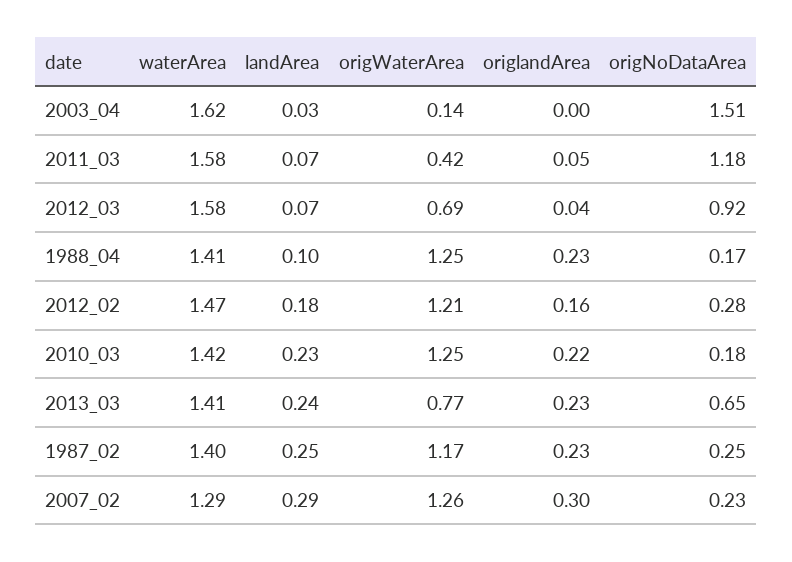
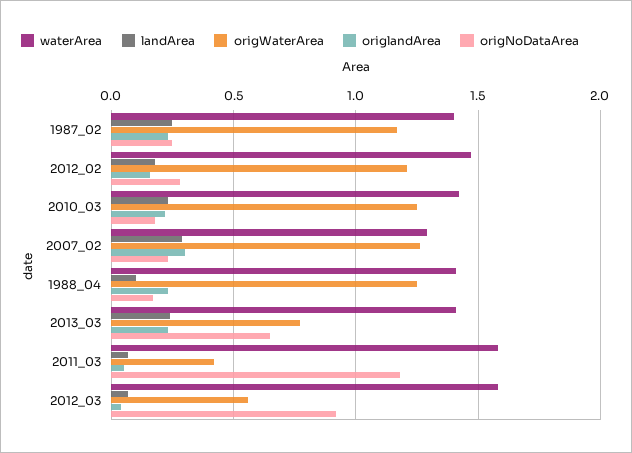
waterArea, 2003_04: 1.62 -> none
landArea, 2003_04: 0.03 -> none
origWaterArea, 2003_04: 0.14 -> none
origlandArea, 2003_04: 0 -> none
origNoDataArea, 2003_04: 1.51 -> none
origWaterArea, 2012_03: 0.69 -> 0.55

